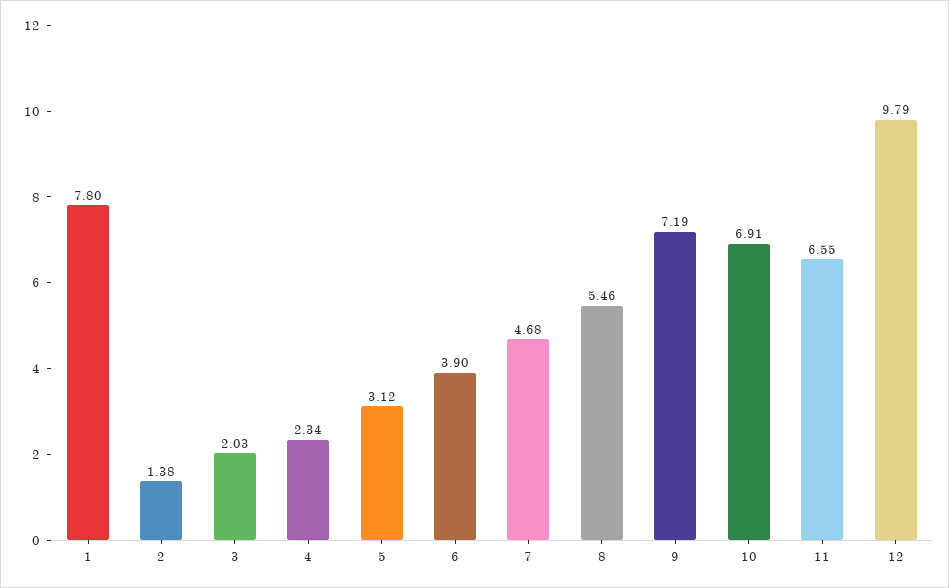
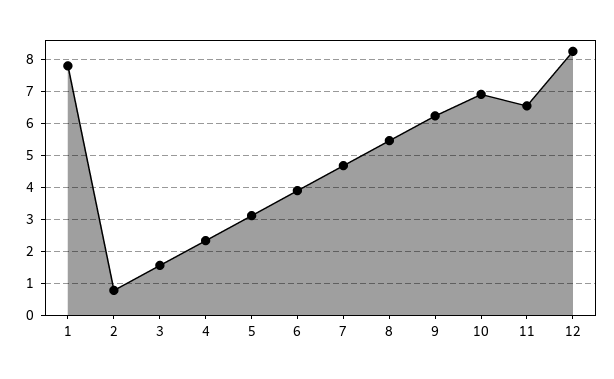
2: 1.38 -> 0.8
3: 2.03 -> 1.6
9: 7.19 -> 6.2
12: 9.79 -> 8.2

